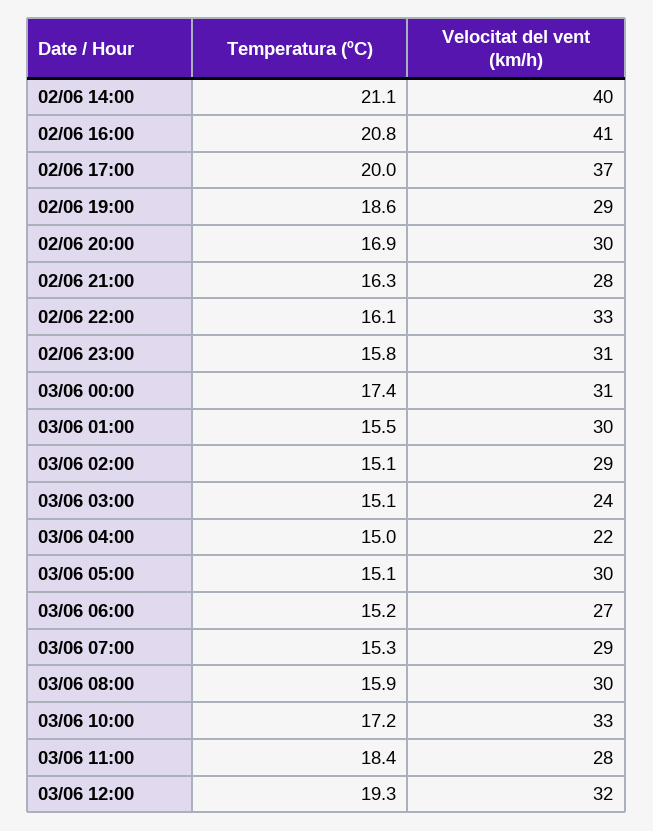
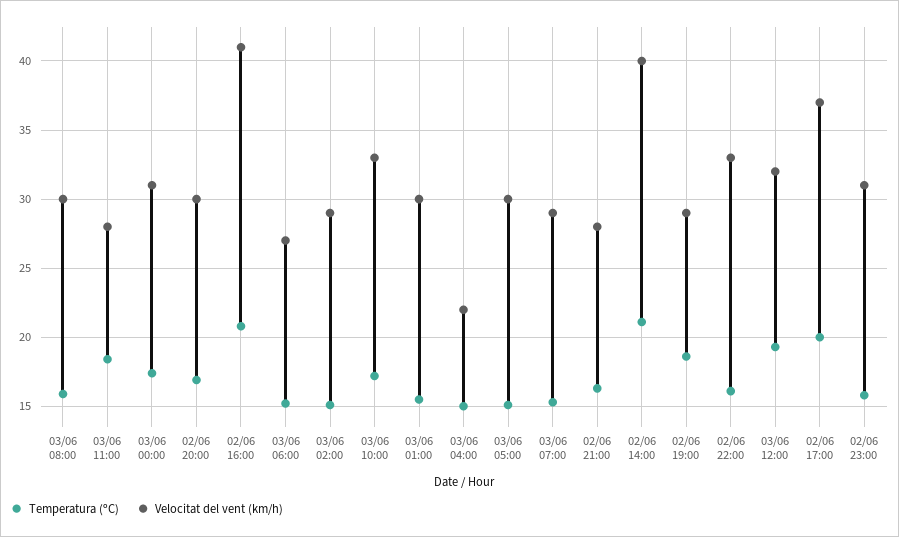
Temperatura (ºC), 03/06 03:00: 15.1 -> none
Velocitat del vent (km/h), 03/06 03:00: 24 -> none

